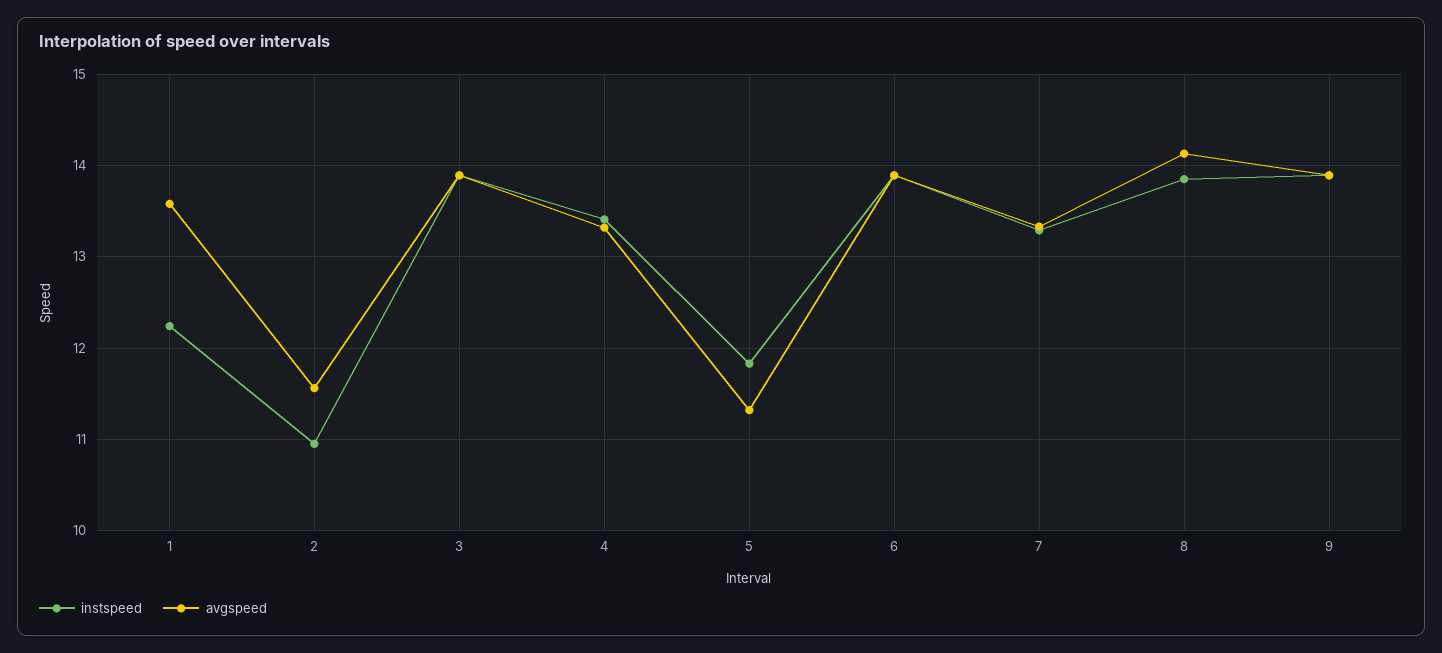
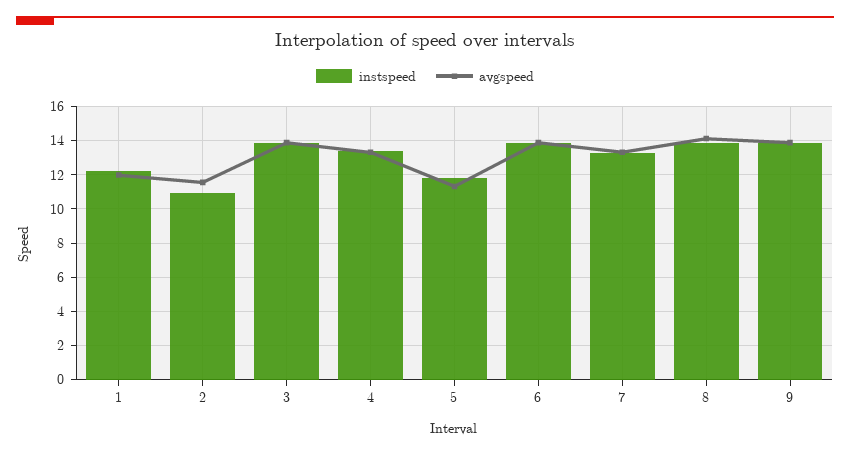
avgspeed, 1: 13.6 -> 12

